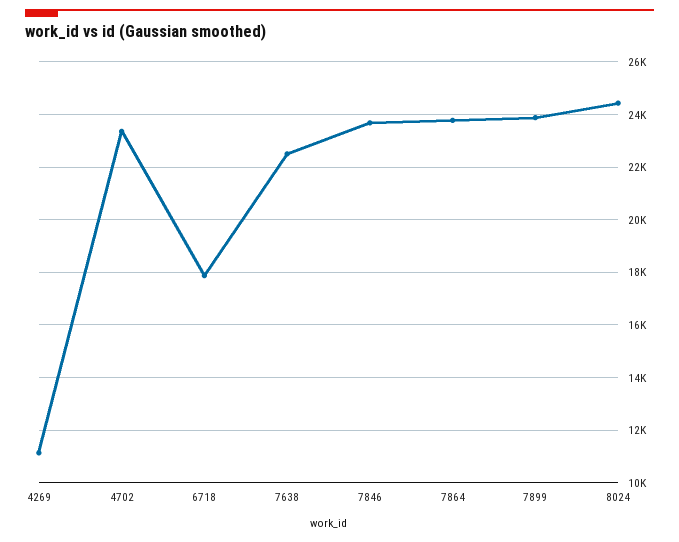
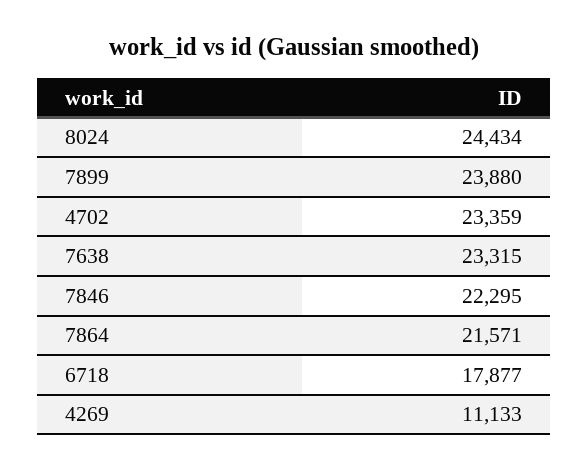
7638: 22500 -> 23315
7846: 23750 -> 22295
7864: 23750 -> 21571

